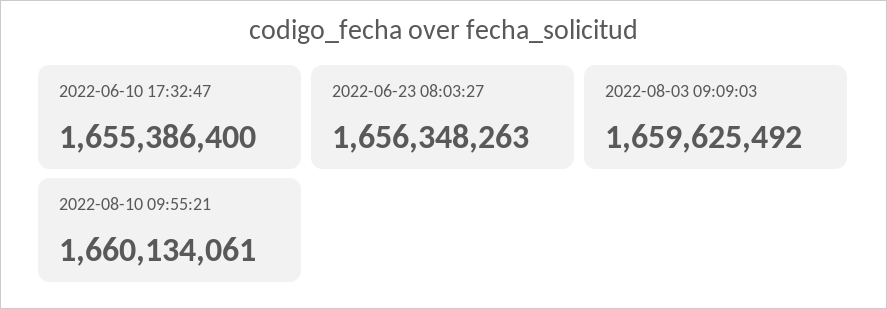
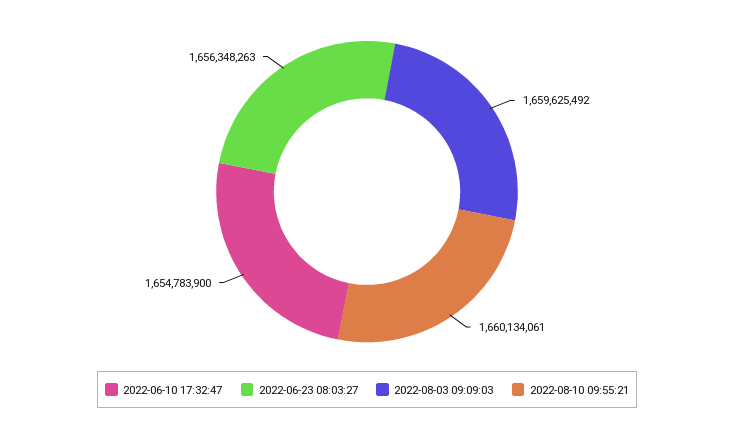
2022-06-10 17:32:47: 1655386400 -> 1654783900

